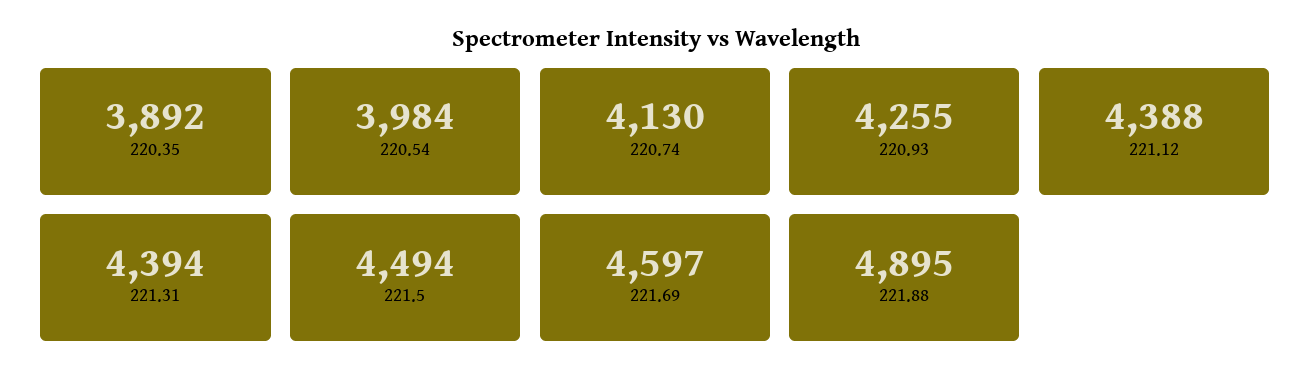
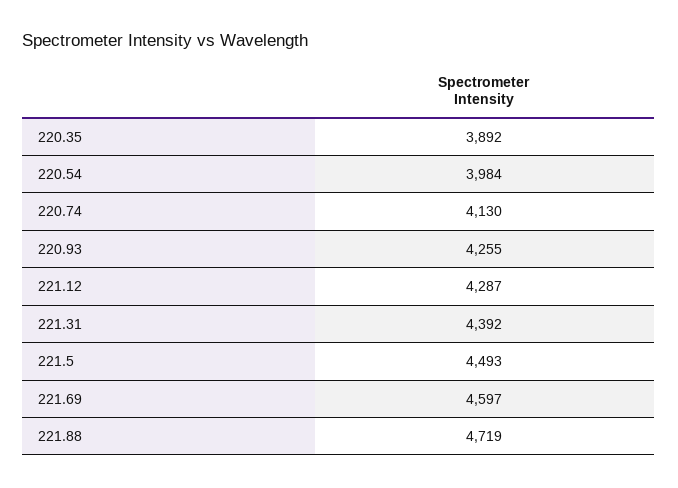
221.12: 4388 -> 4287
221.31: 4394 -> 4392
221.5: 4494 -> 4493
221.88: 4895 -> 4719

